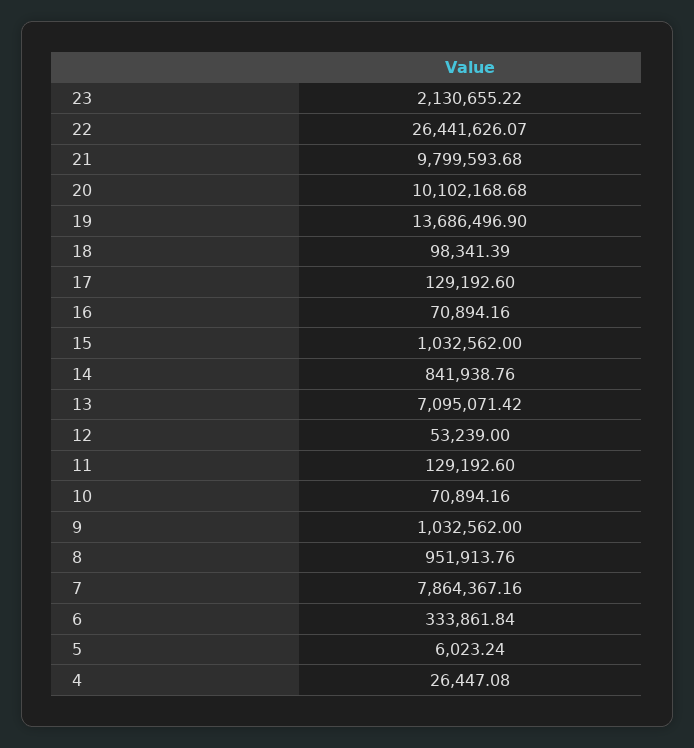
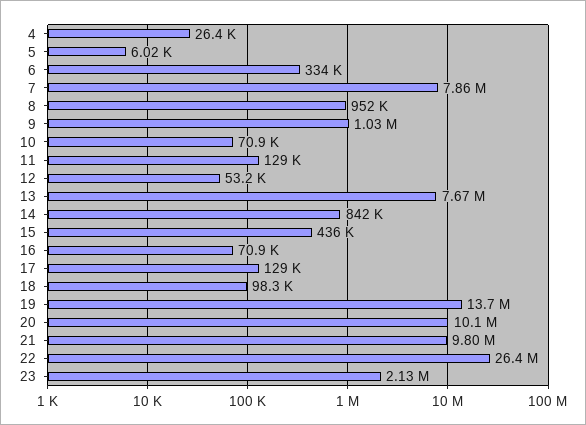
15: 1032562 -> 436000
13: 7095071.42 -> 7670000

